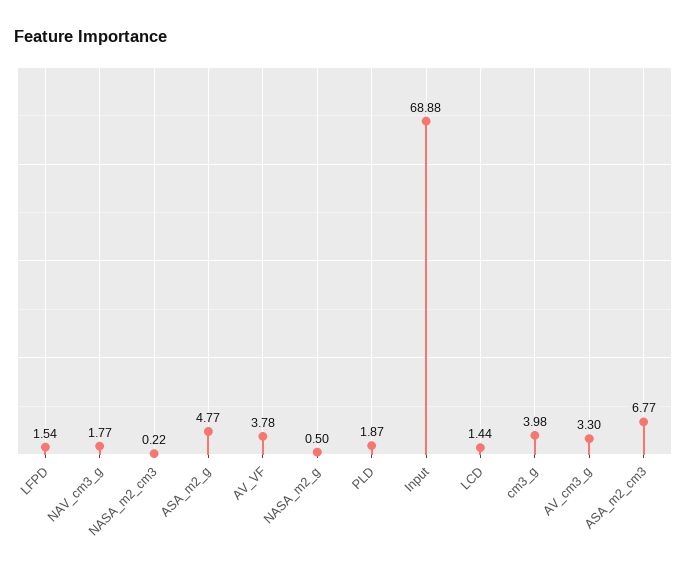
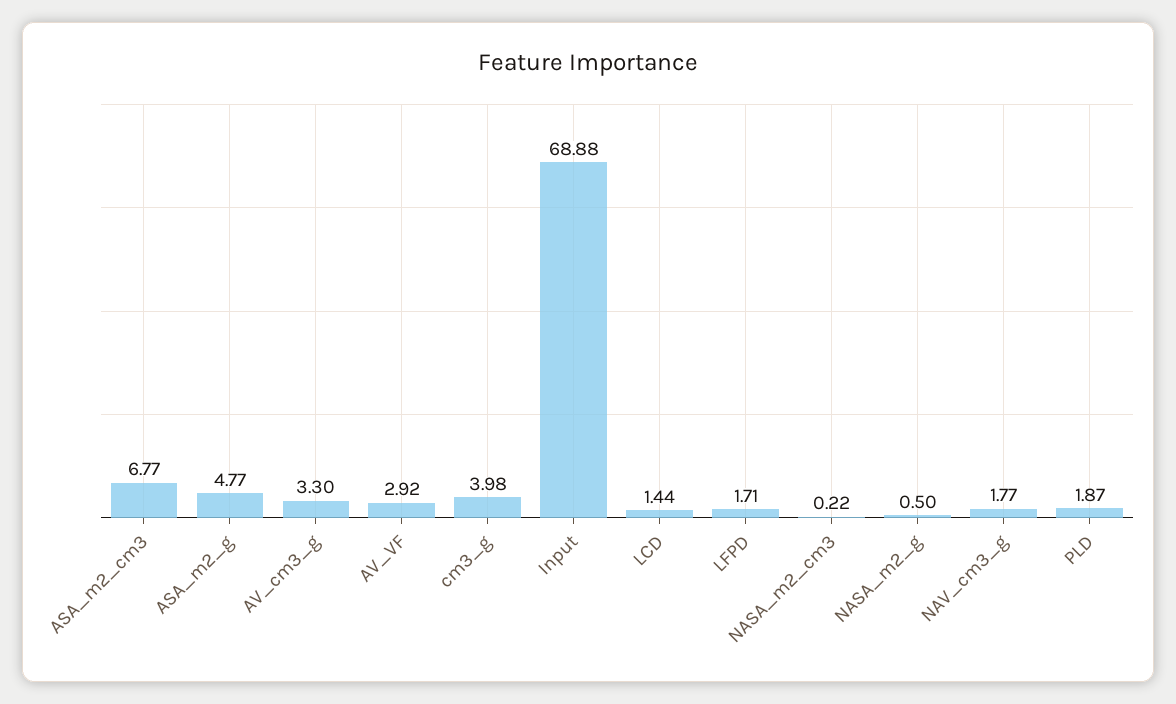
LFPD: 1.54 -> 1.71
AV_VF: 3.78 -> 2.92

